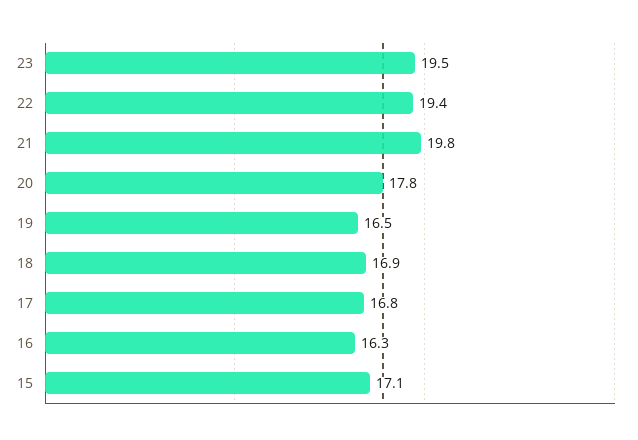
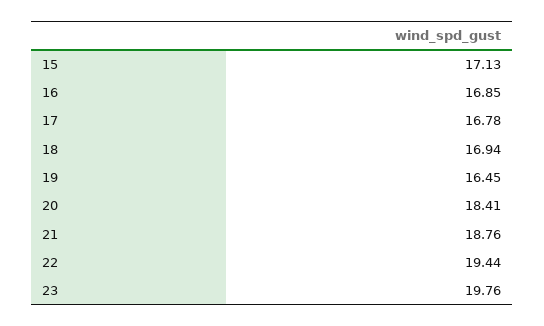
23: 19.5 -> 19.76
21: 19.8 -> 18.76
20: 17.8 -> 18.41
16: 16.3 -> 16.85

